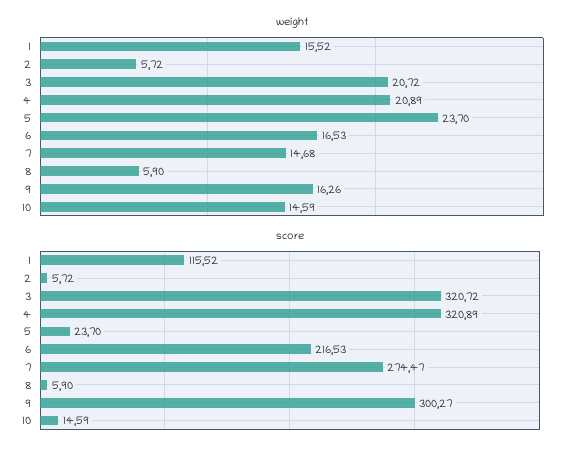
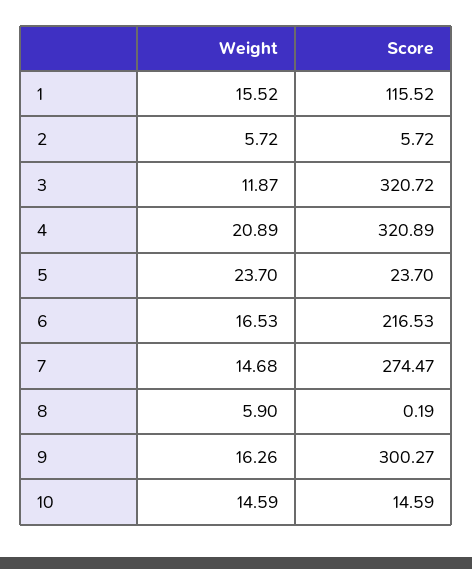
weight, 3: 20.72 -> 11.87
score, 8: 5.9 -> 0.19

